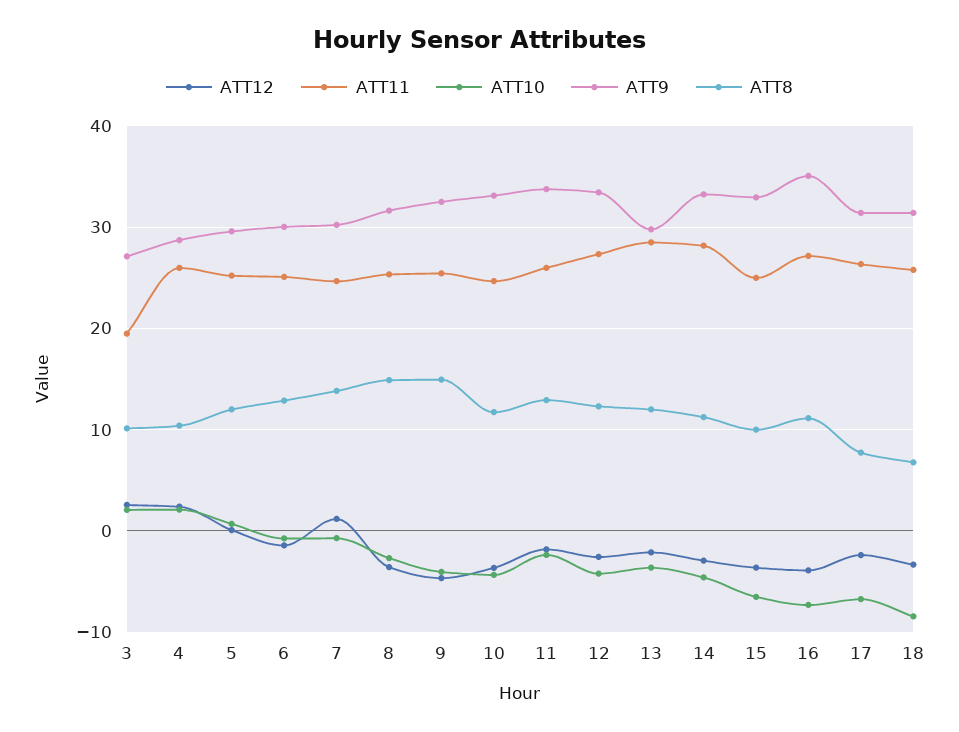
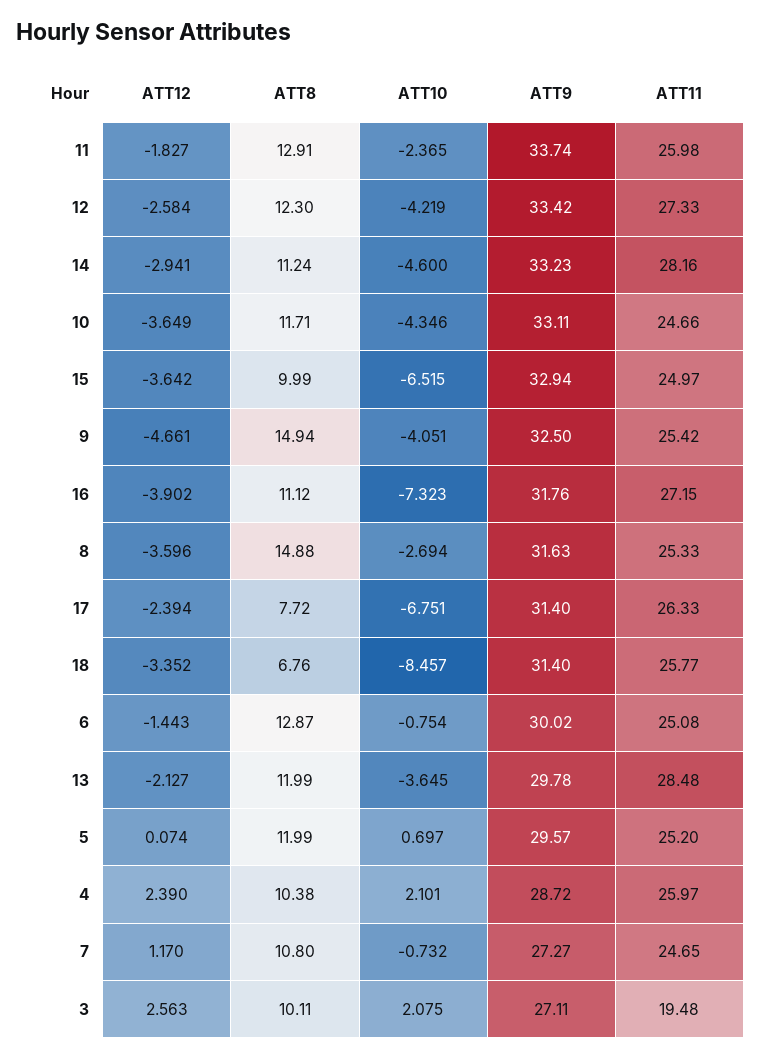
ATT9, 7: 30 -> 27.27
ATT8, 7: 14 -> 10.8
ATT9, 16: 35 -> 31.76

